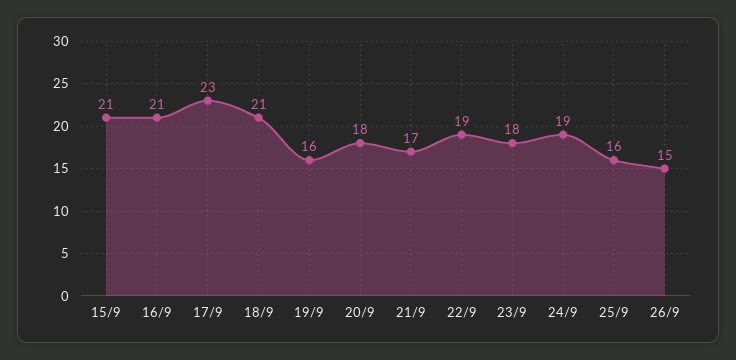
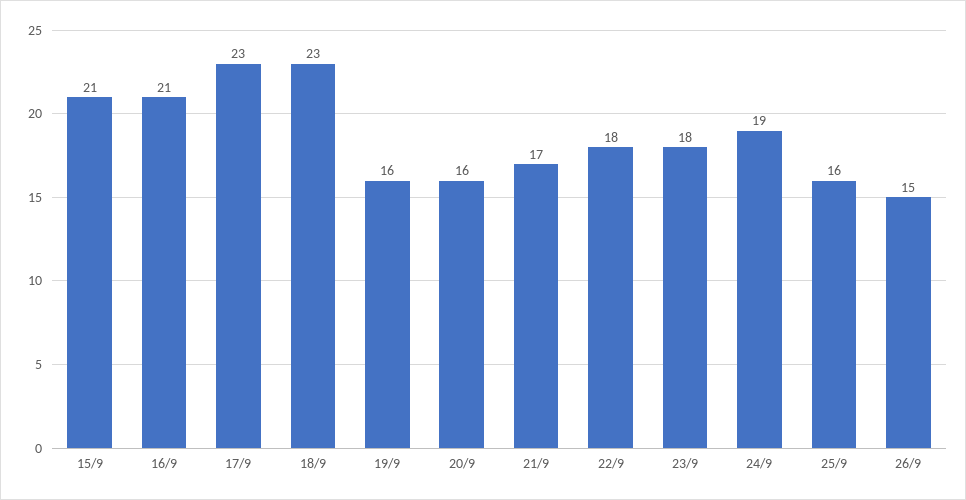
18/9: 21 -> 23
20/9: 18 -> 16
22/9: 19 -> 18

